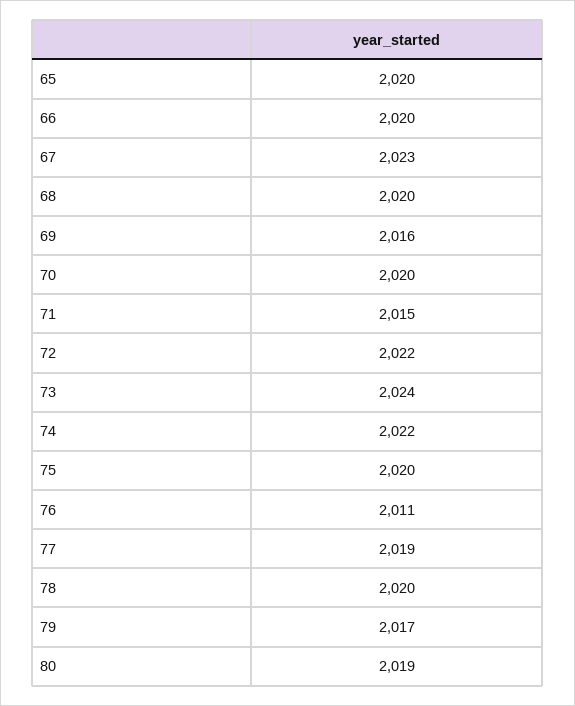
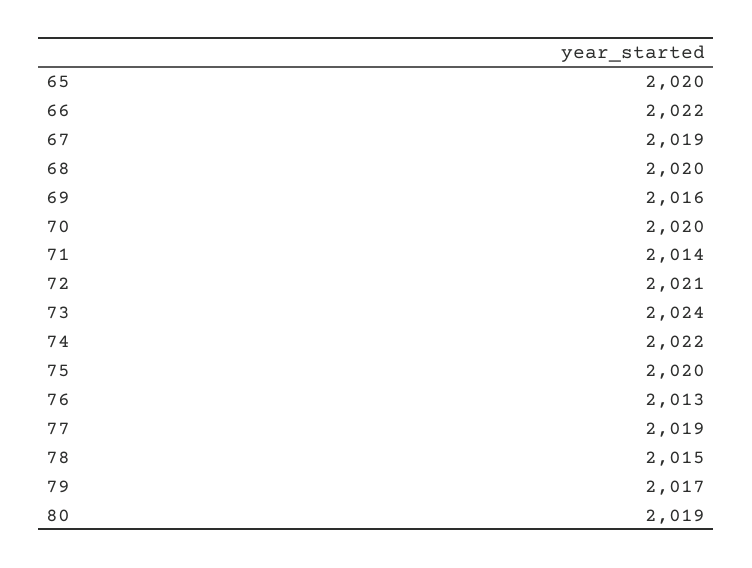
66: 2020 -> 2022
67: 2023 -> 2019
71: 2015 -> 2014
72: 2022 -> 2021
76: 2011 -> 2013
78: 2020 -> 2015

